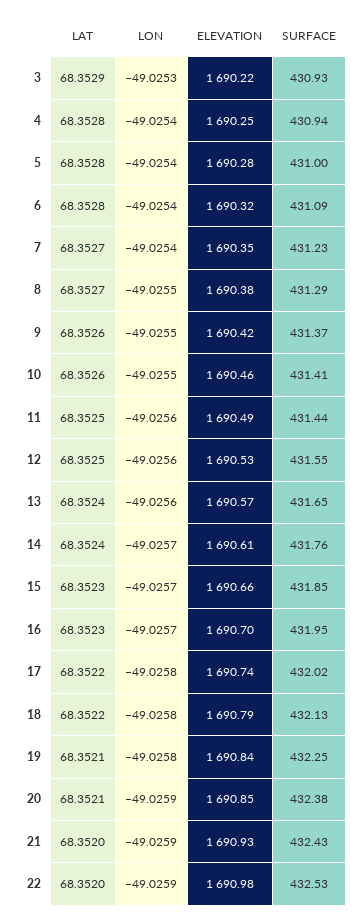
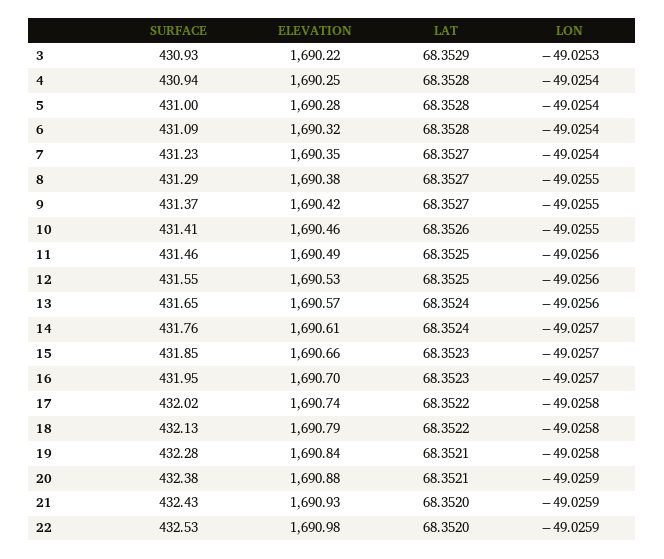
LAT, 9: 68.3526 -> 68.3527
SURFACE, 11: 431.44 -> 431.46
SURFACE, 19: 432.25 -> 432.28
ELEVATION, 20: 1690.85 -> 1690.88

